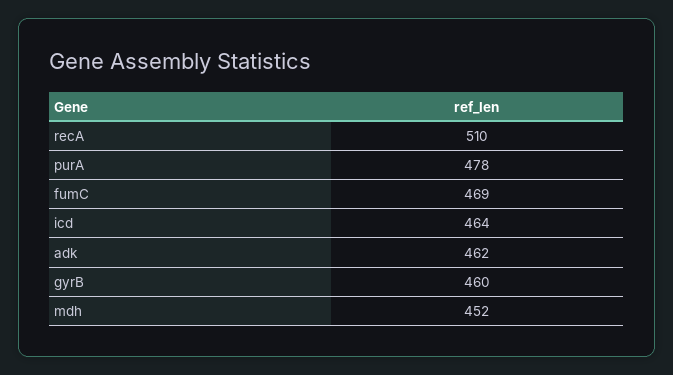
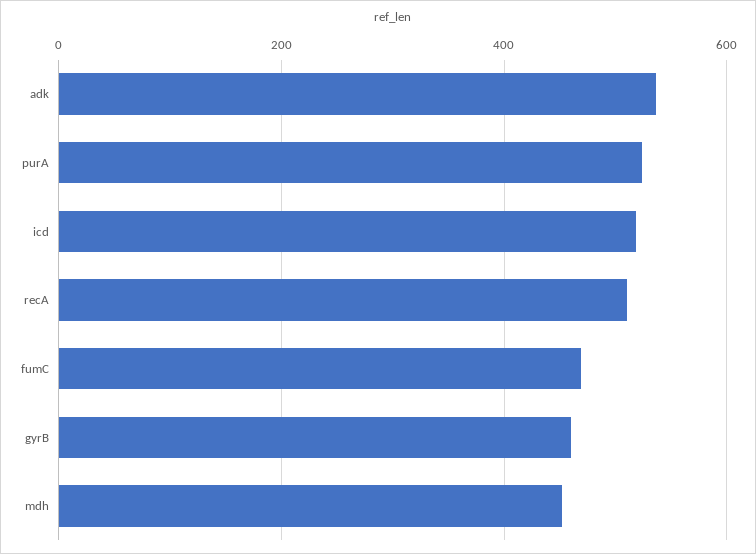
purA: 478 -> 520
icd: 464 -> 520
adk: 462 -> 540

